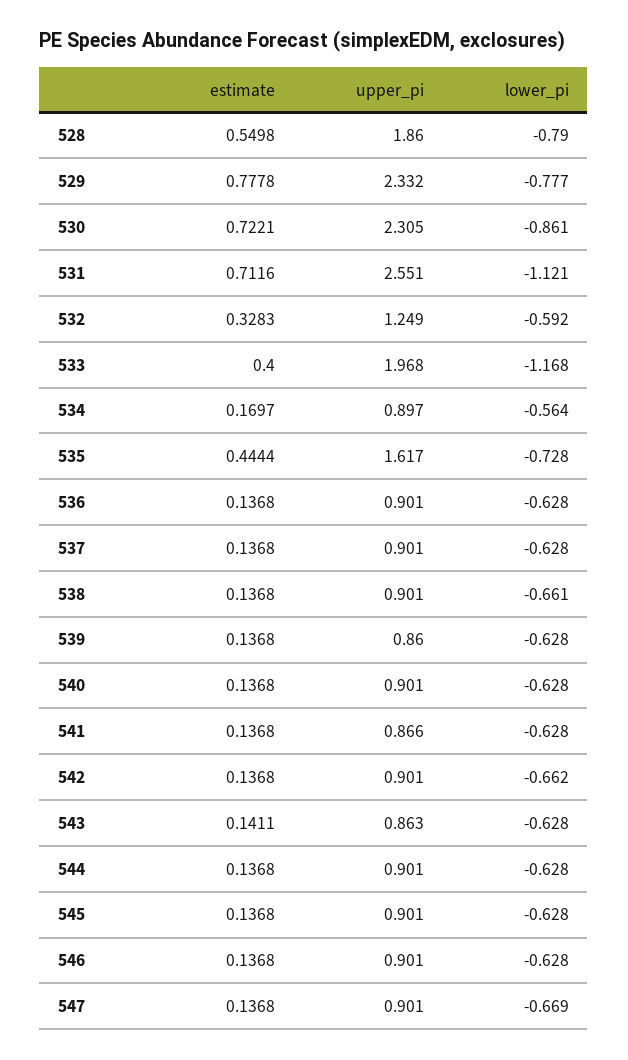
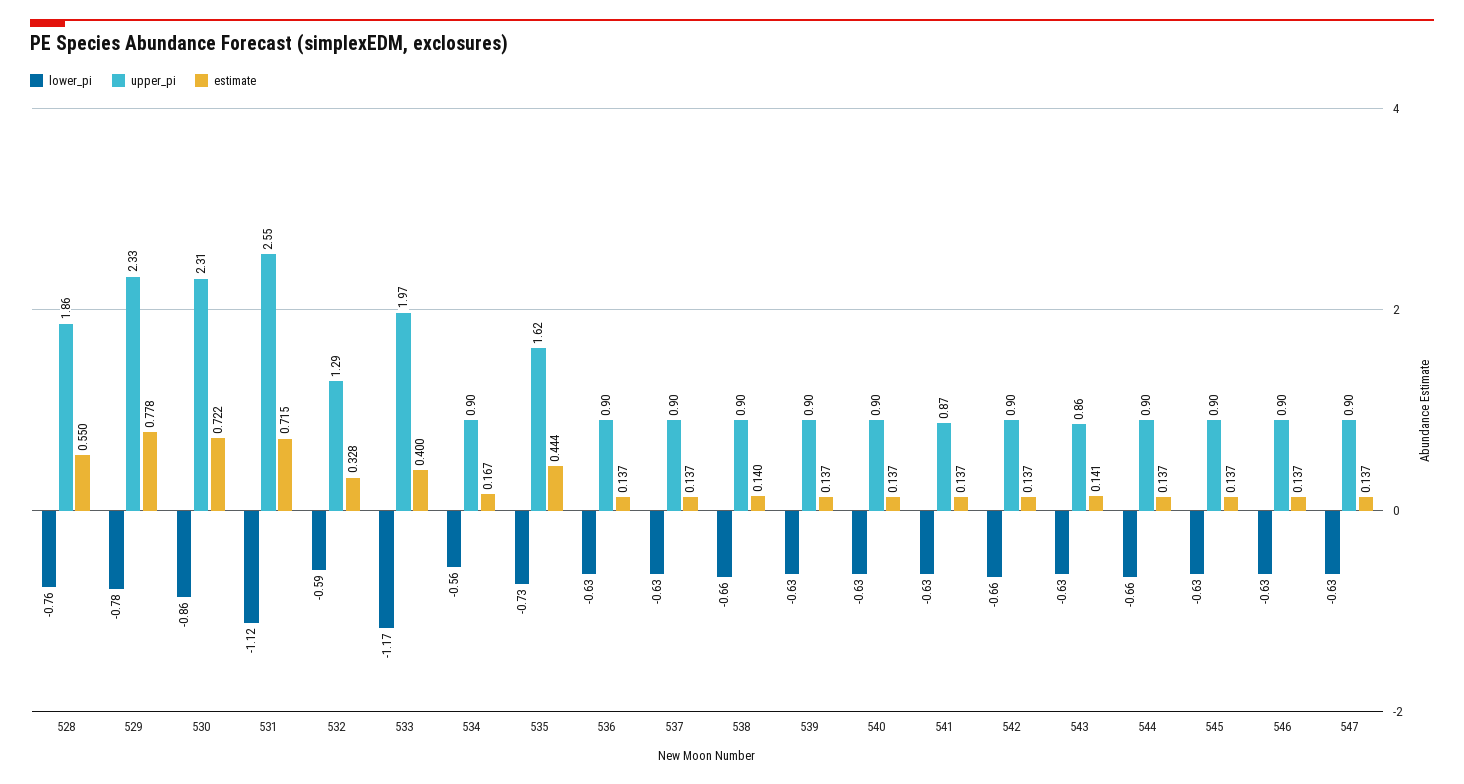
lower_pi, 528: -0.79 -> -0.76
estimate, 531: 0.7116 -> 0.715
upper_pi, 532: 1.249 -> 1.29
estimate, 534: 0.1697 -> 0.167
estimate, 538: 0.1368 -> 0.14
upper_pi, 539: 0.86 -> 0.9
lower_pi, 544: -0.628 -> -0.66
lower_pi, 547: -0.669 -> -0.63

